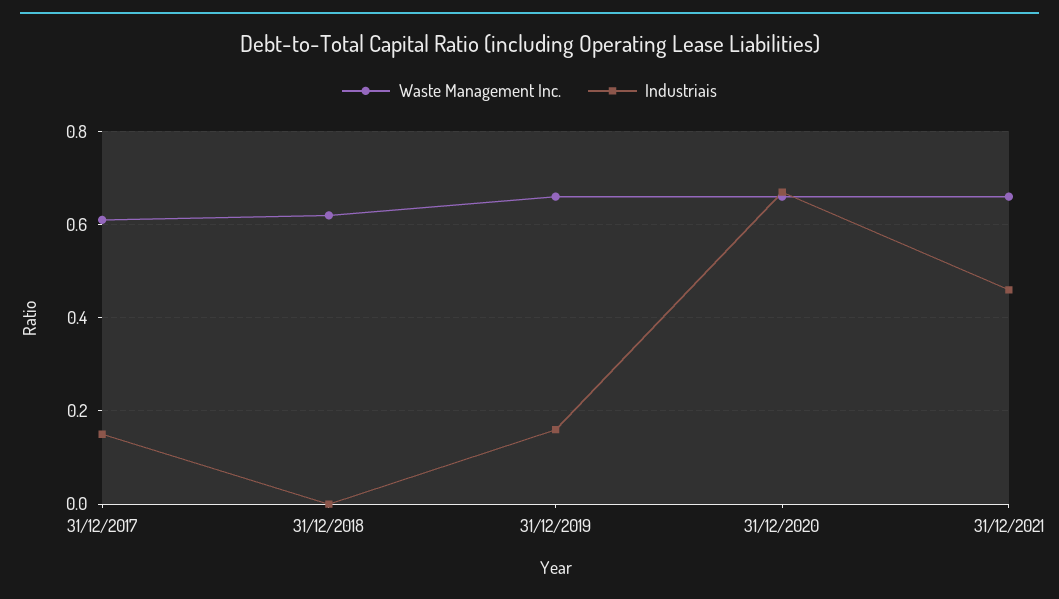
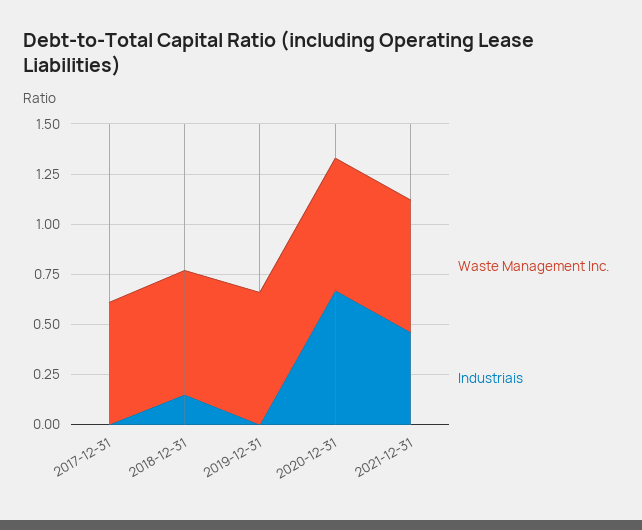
Industriais, 31/12/2017: 0.15 -> 0
Industriais, 31/12/2018: 0 -> 0.15
Industriais, 31/12/2019: 0.15 -> 0

